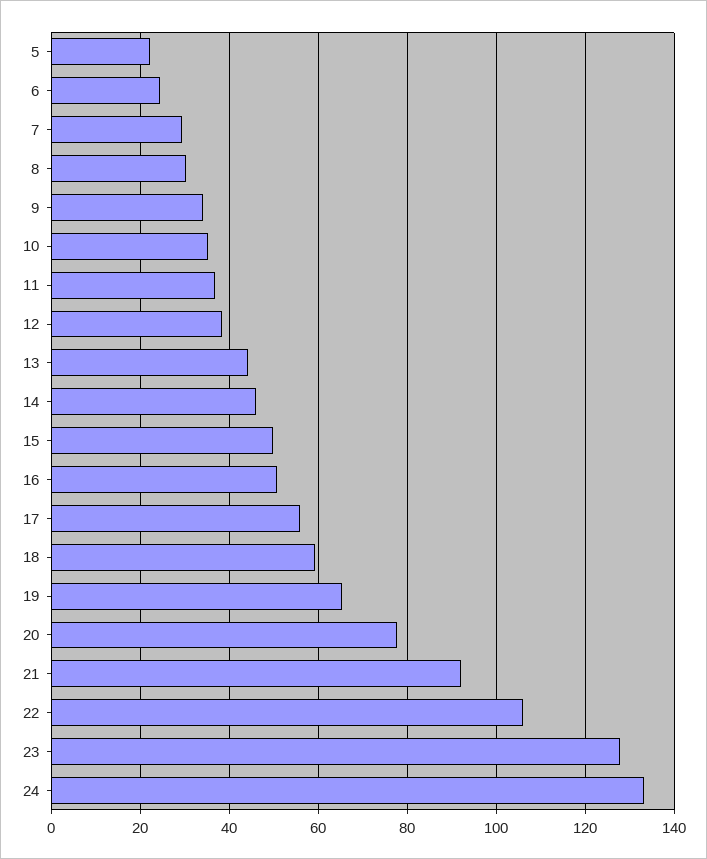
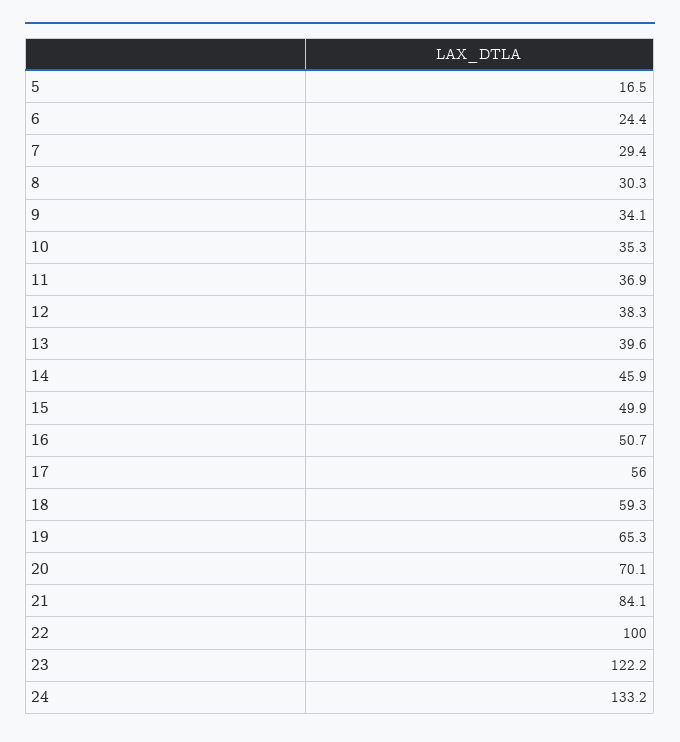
5: 22 -> 16.5
13: 44 -> 39.6
20: 78 -> 70.1
21: 92 -> 84.1
22: 106 -> 100
23: 128 -> 122.2

